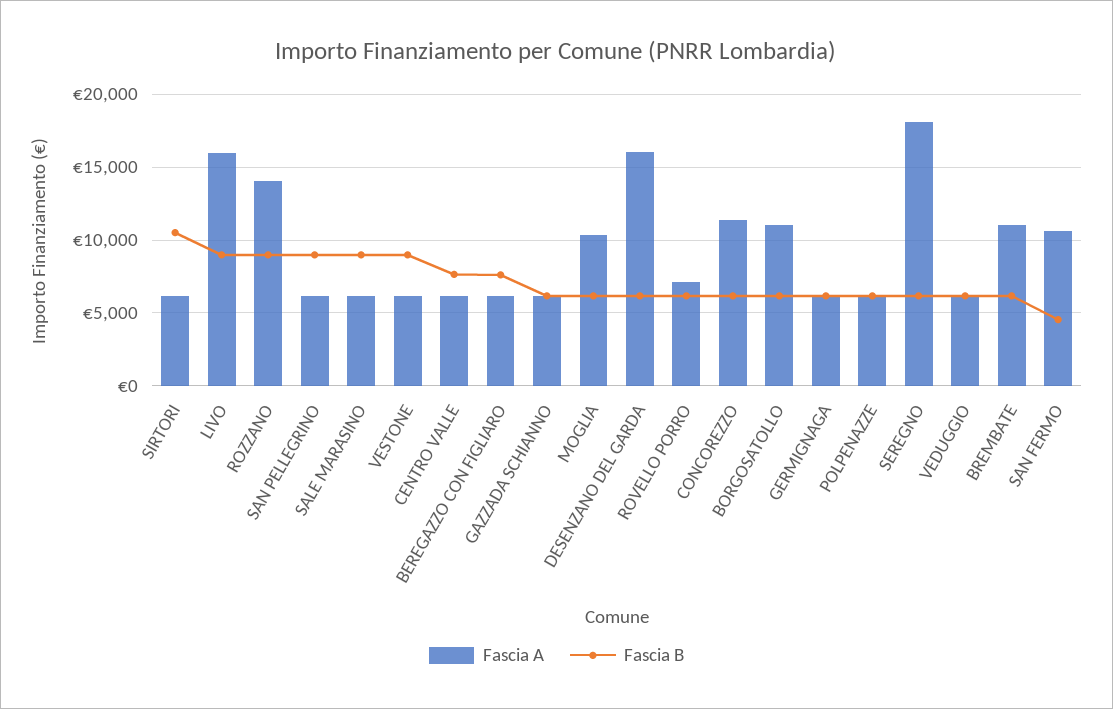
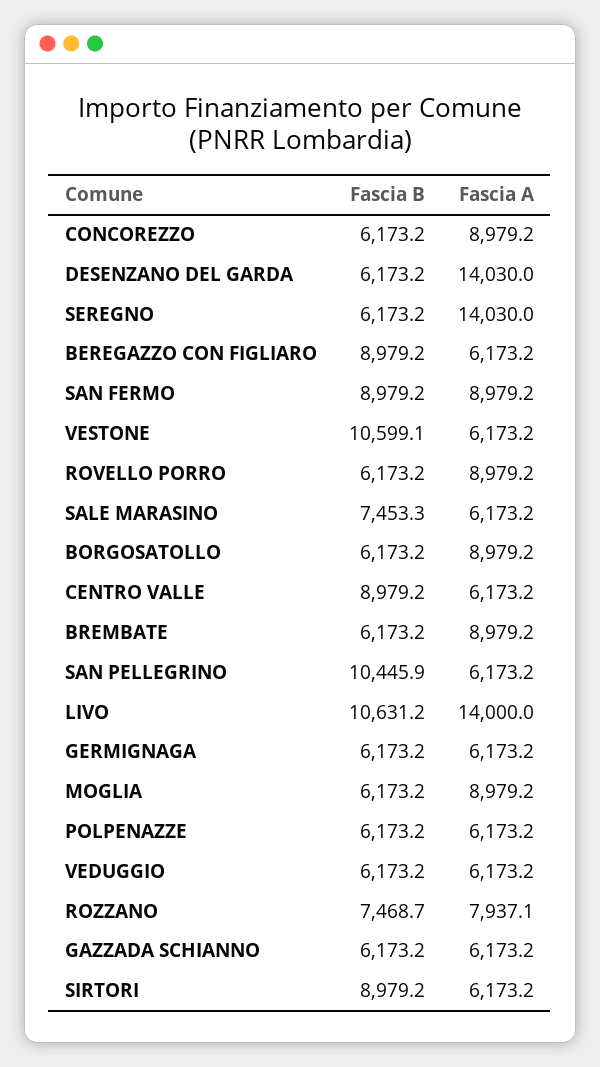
Fascia B, SIRTORI: 10500 -> 8979.2
Fascia A, LIVO: 16000 -> 14000
Fascia B, LIVO: 9000 -> 10631.2
Fascia A, ROZZANO: 14000 -> 7937.1
Fascia B, ROZZANO: 9000 -> 7468.7
Fascia B, SAN PELLEGRINO: 9000 -> 10445.9
Fascia B, SALE MARASINO: 9000 -> 7453.3
Fascia B, VESTONE: 9000 -> 10599.1
Fascia B, CENTRO VALLE: 7500 -> 8979.2
Fascia B, BEREGAZZO CON FIGLIARO: 7500 -> 8979.2
Fascia A, MOGLIA: 10500 -> 8979.2
Fascia A, DESENZANO DEL GARDA: 16000 -> 14030
Fascia A, ROVELLO PORRO: 7000 -> 8979.2
Fascia A, CONCOREZZO: 11500 -> 8979.2
Fascia A, BORGOSATOLLO: 11000 -> 8979.2
Fascia A, SEREGNO: 18000 -> 14030
Fascia A, BREMBATE: 11000 -> 8979.2
Fascia A, SAN FERMO: 10500 -> 8979.2
Fascia B, SAN FERMO: 4500 -> 8979.2

